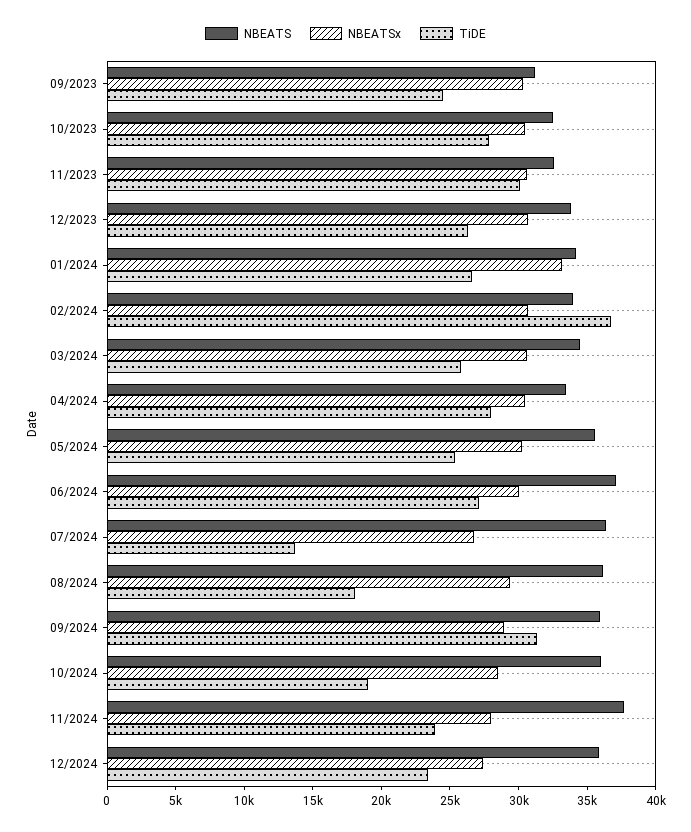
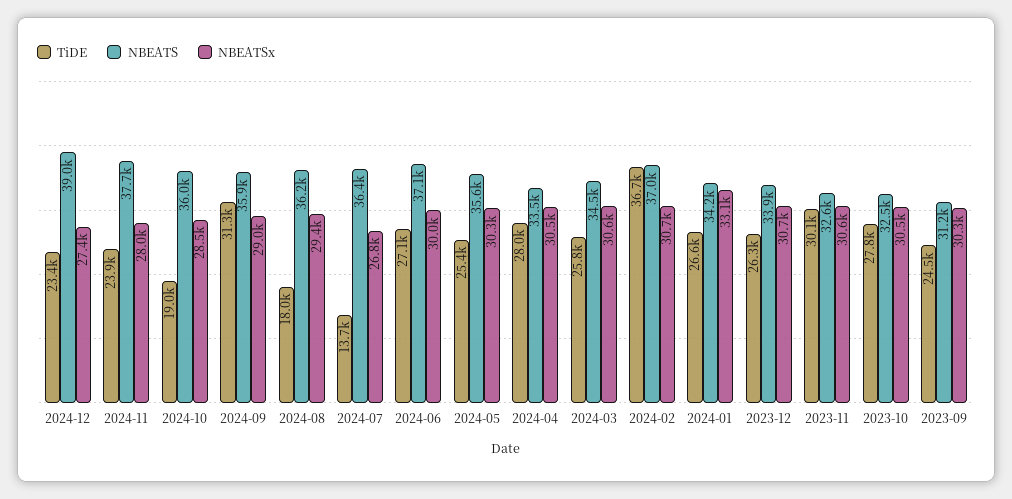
NBEATS, 02/2024: 34000 -> 37000
NBEATS, 12/2024: 36000 -> 39000

